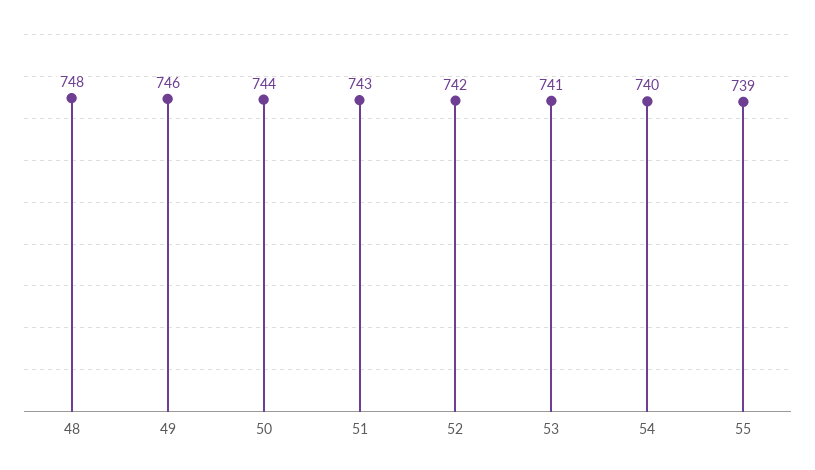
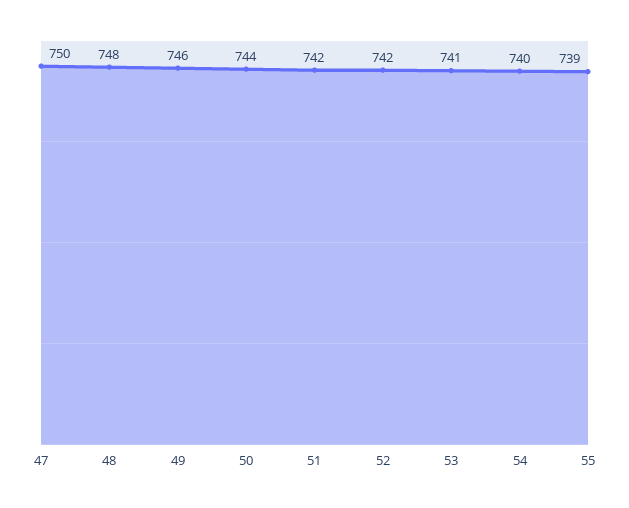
51: 743 -> 742
47: none -> 750

